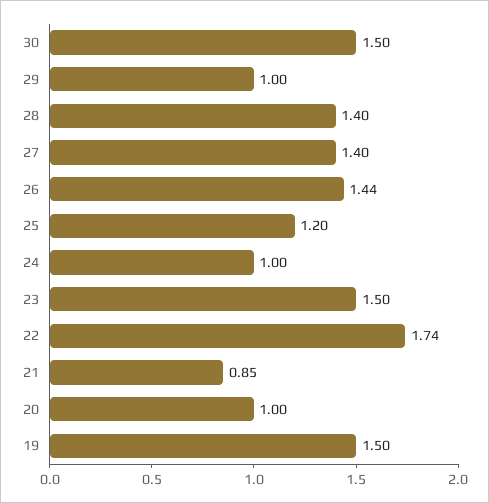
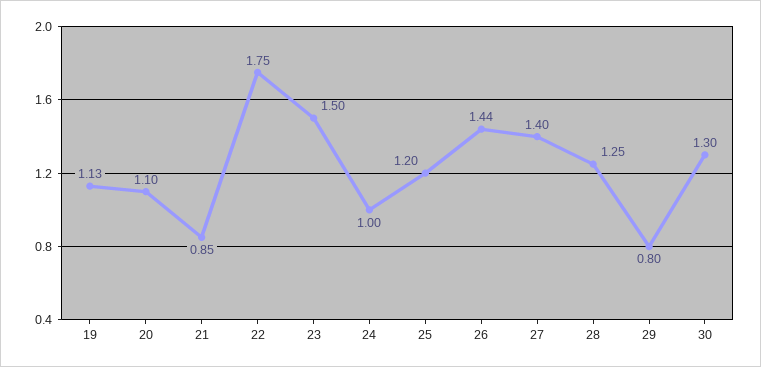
30: 1.5 -> 1.3
29: 1 -> 0.8
28: 1.4 -> 1.25
22: 1.74 -> 1.75
20: 1 -> 1.1
19: 1.5 -> 1.13

